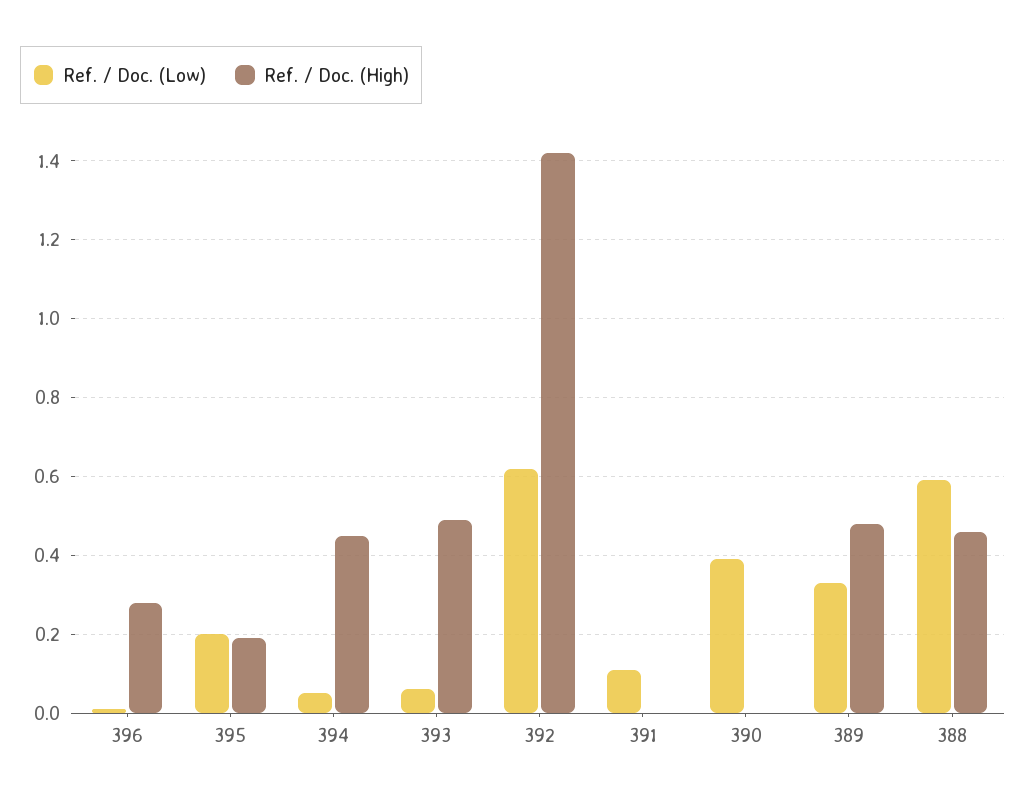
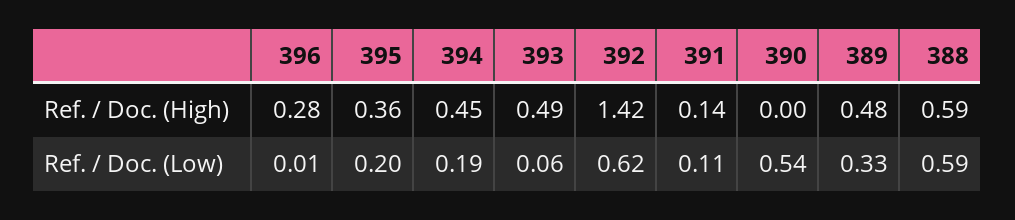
Ref. / Doc. (High), 395: 0.2 -> 0.36
Ref. / Doc. (Low), 394: 0.05 -> 0.19
Ref. / Doc. (High), 391: 0 -> 0.14
Ref. / Doc. (Low), 390: 0.4 -> 0.54
Ref. / Doc. (High), 388: 0.45 -> 0.59

